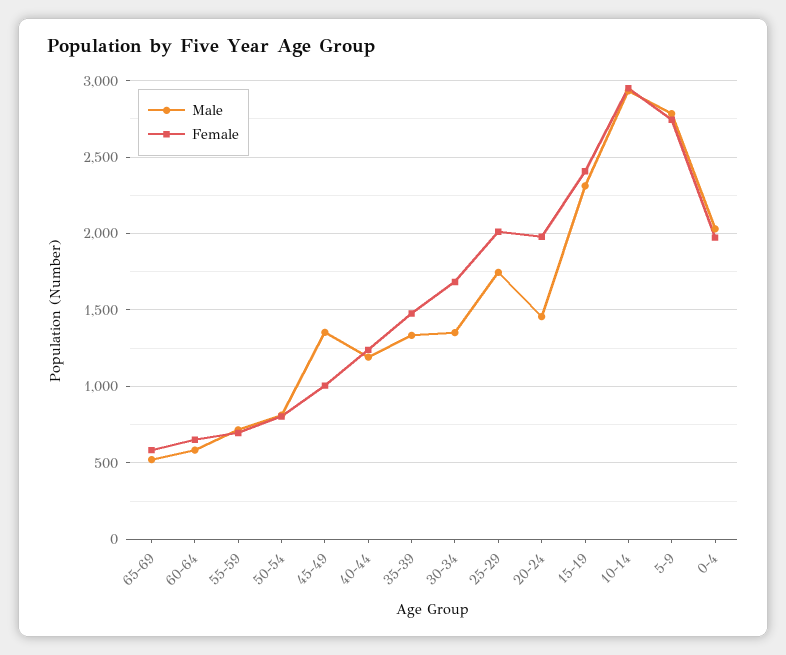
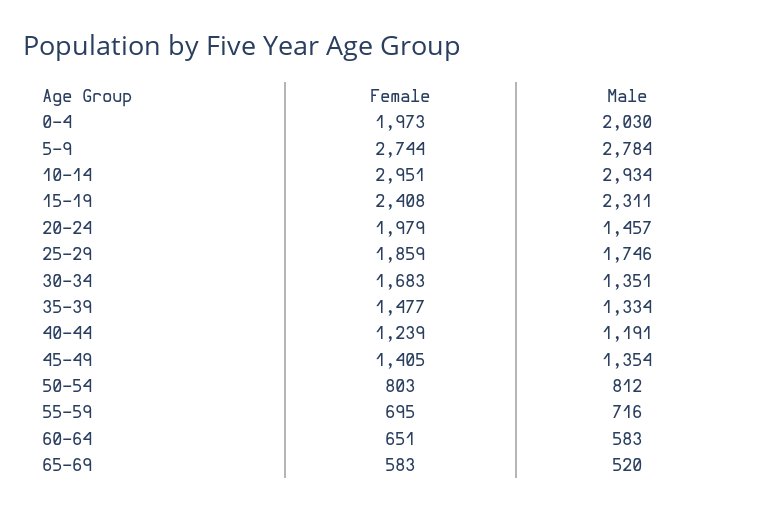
Female, 45-49: 1000 -> 1405
Female, 25-29: 2000 -> 1859

